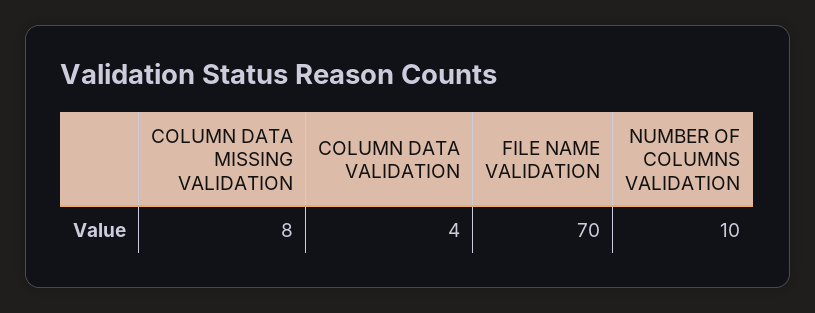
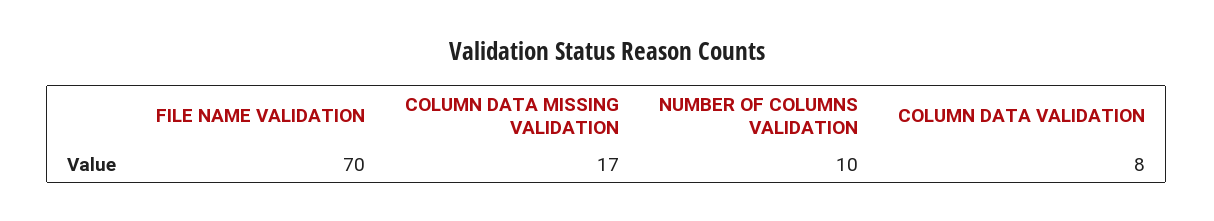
COLUMN DATA MISSING VALIDATION: 8 -> 17
COLUMN DATA VALIDATION: 4 -> 8

